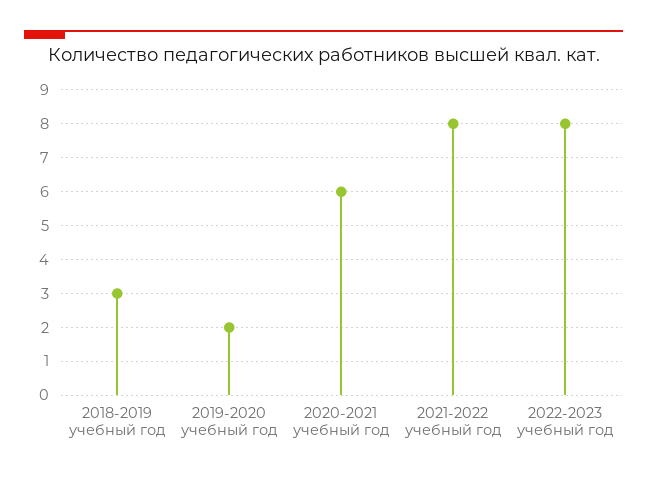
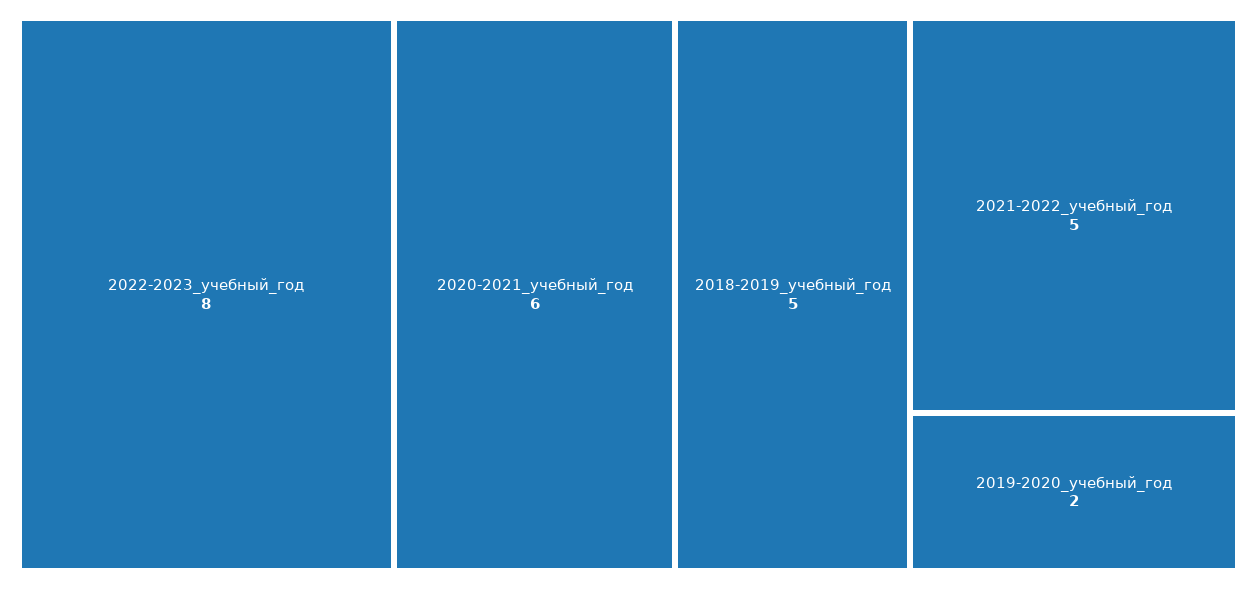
2018-2019 учебный год: 3 -> 5
2021-2022 учебный год: 8 -> 5

